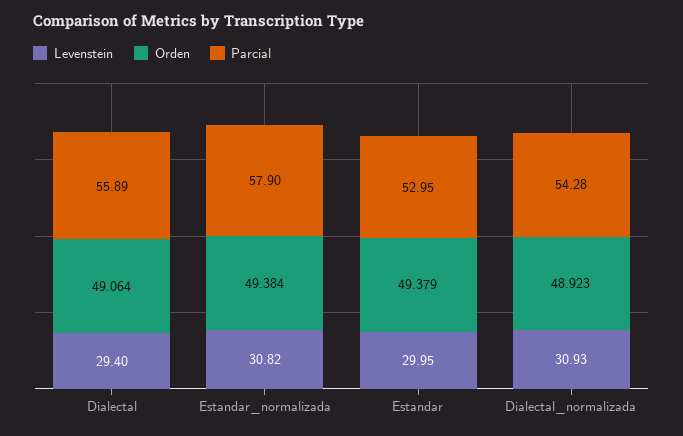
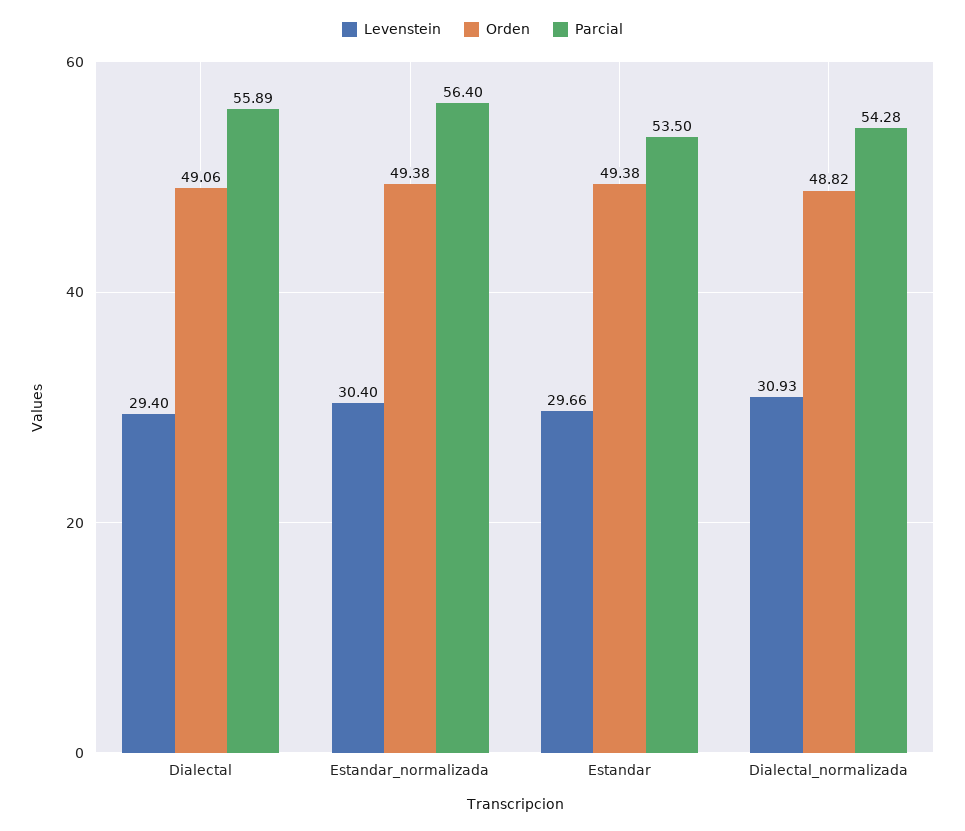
Levenstein, Estandar_normalizada: 30.82 -> 30.4
Parcial, Estandar_normalizada: 57.9 -> 56.4
Levenstein, Estandar: 29.95 -> 29.66
Parcial, Estandar: 52.95 -> 53.5
Orden, Dialectal_normalizada: 48.923 -> 48.82

